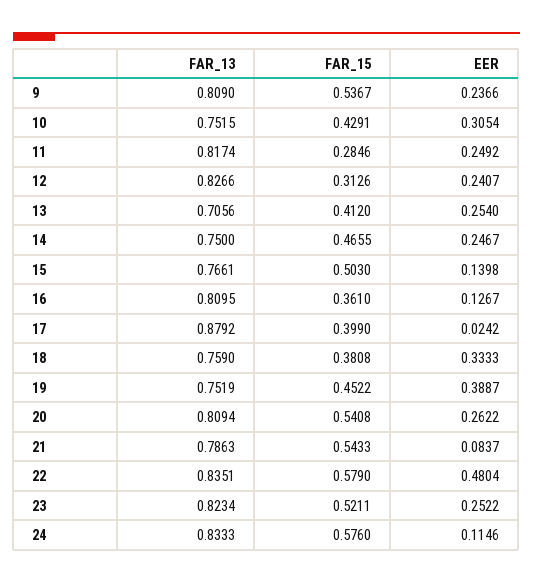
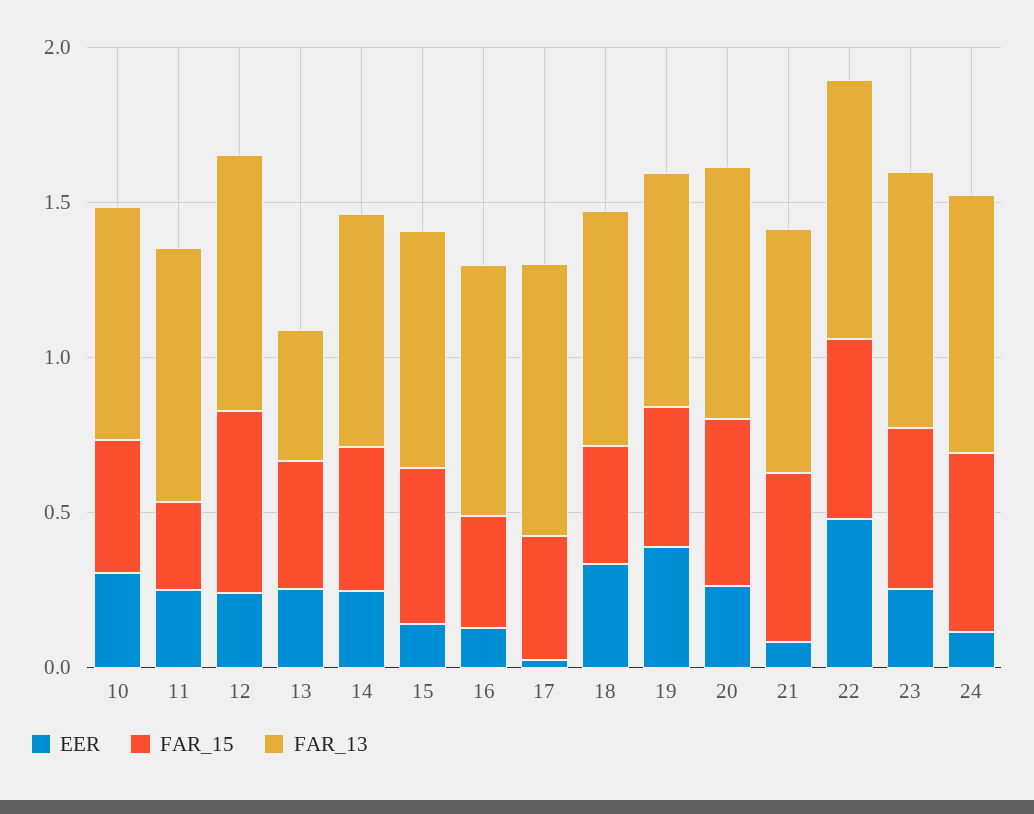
FAR_13, 9: 0.809 -> none
FAR_15, 9: 0.5367 -> none
EER, 9: 0.2366 -> none
FAR_15, 12: 0.3126 -> 0.6
FAR_13, 13: 0.7056 -> 0.4

